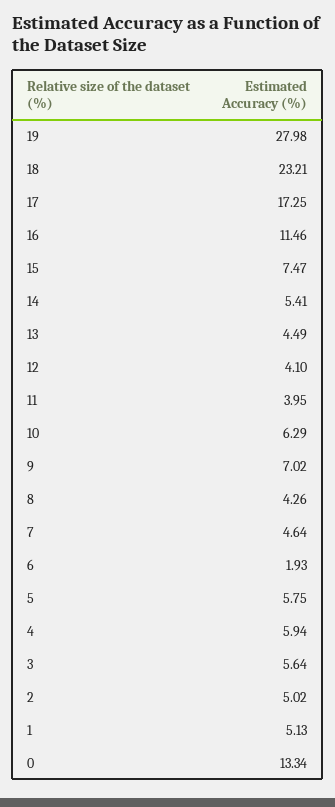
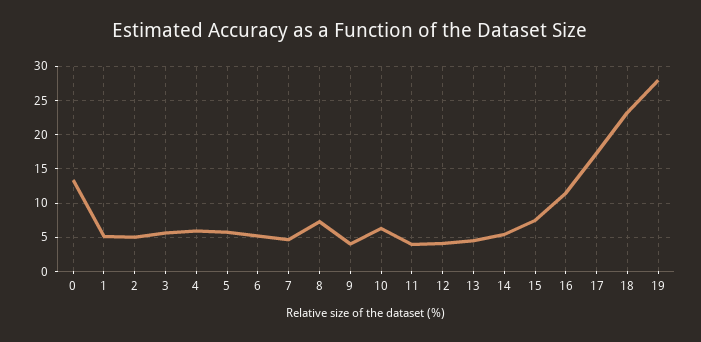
9: 7.02 -> 4
8: 4.26 -> 7
6: 1.93 -> 5

